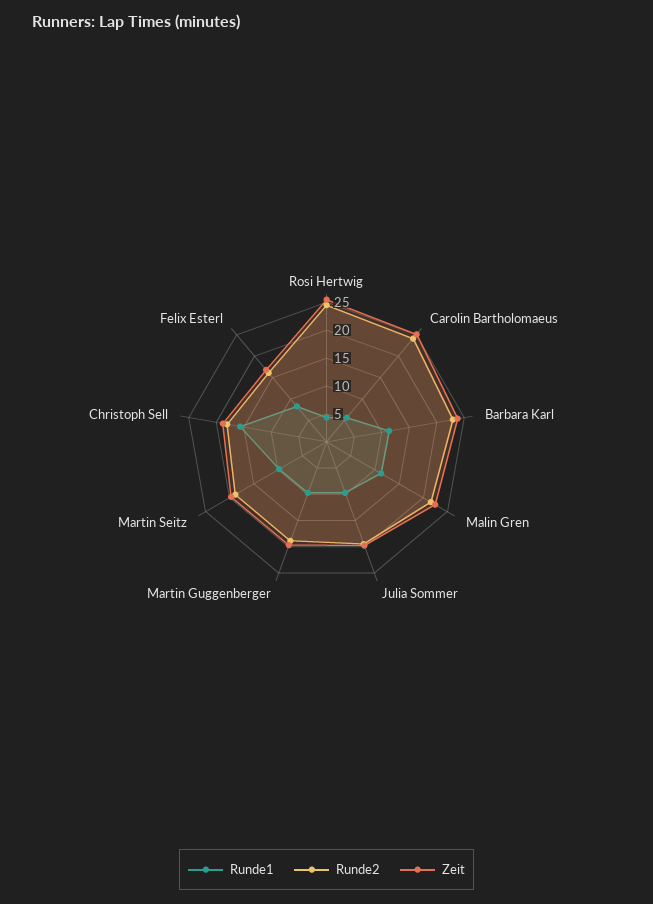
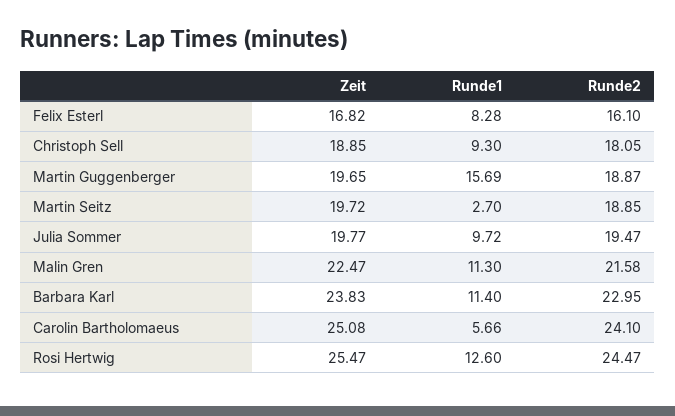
Runde1, Rosi Hertwig: 5 -> 12.6
Runde1, Martin Guggenberger: 10 -> 15.69
Runde1, Martin Seitz: 10 -> 2.7
Runde1, Christoph Sell: 15 -> 9.3

